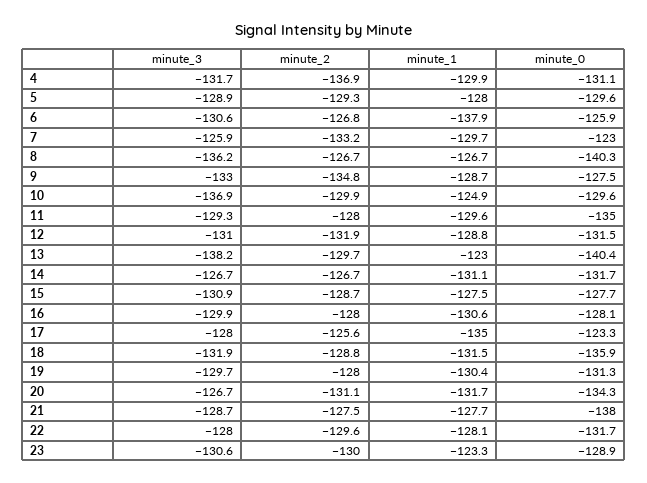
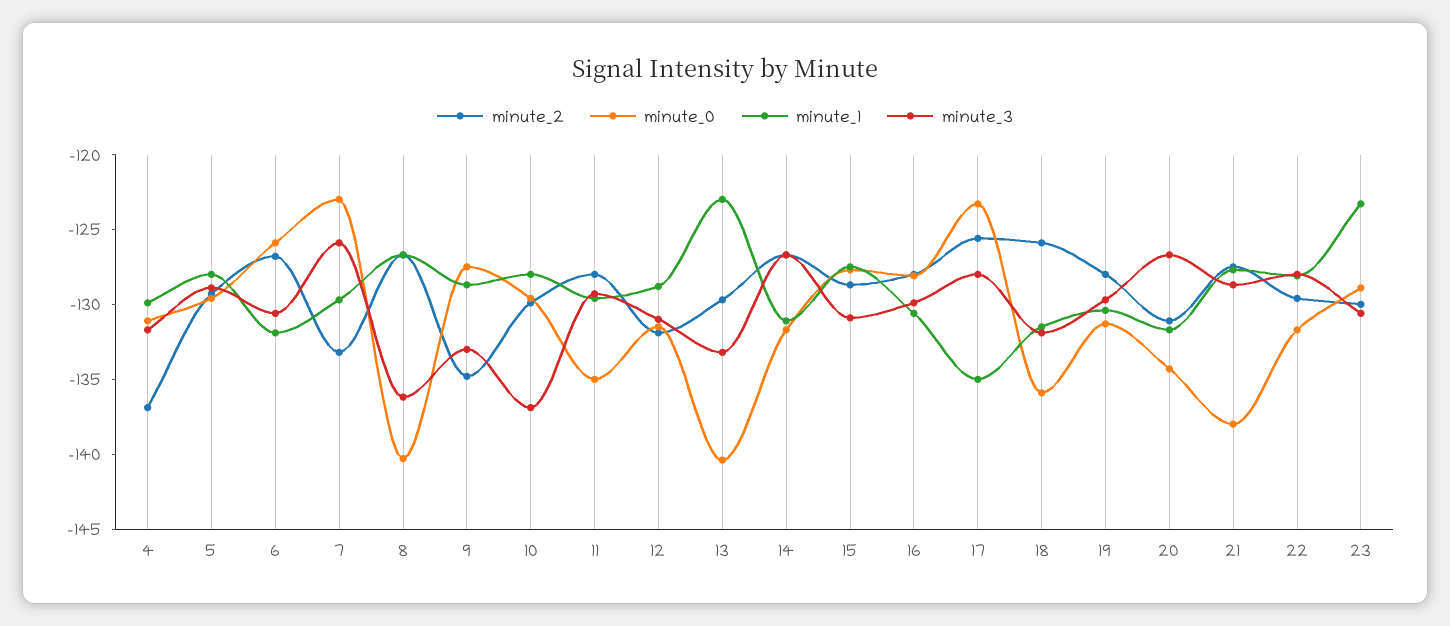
minute_1, 6: -137.9 -> -132
minute_1, 10: -124.9 -> -128
minute_3, 13: -138.2 -> -133
minute_2, 18: -128.8 -> -126

